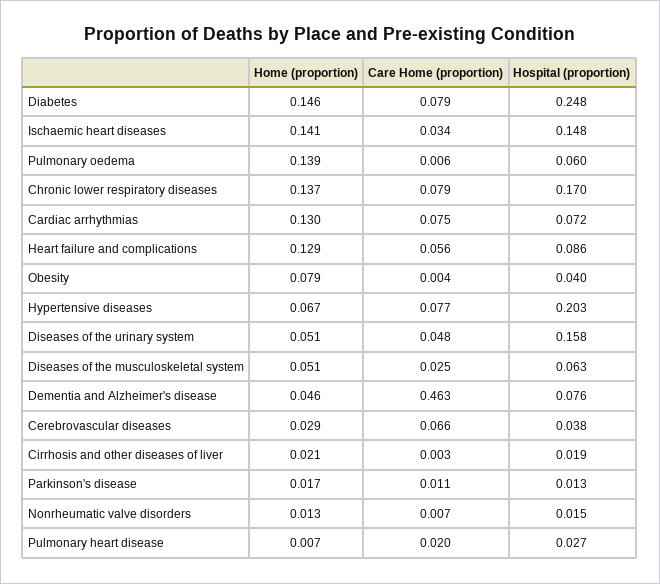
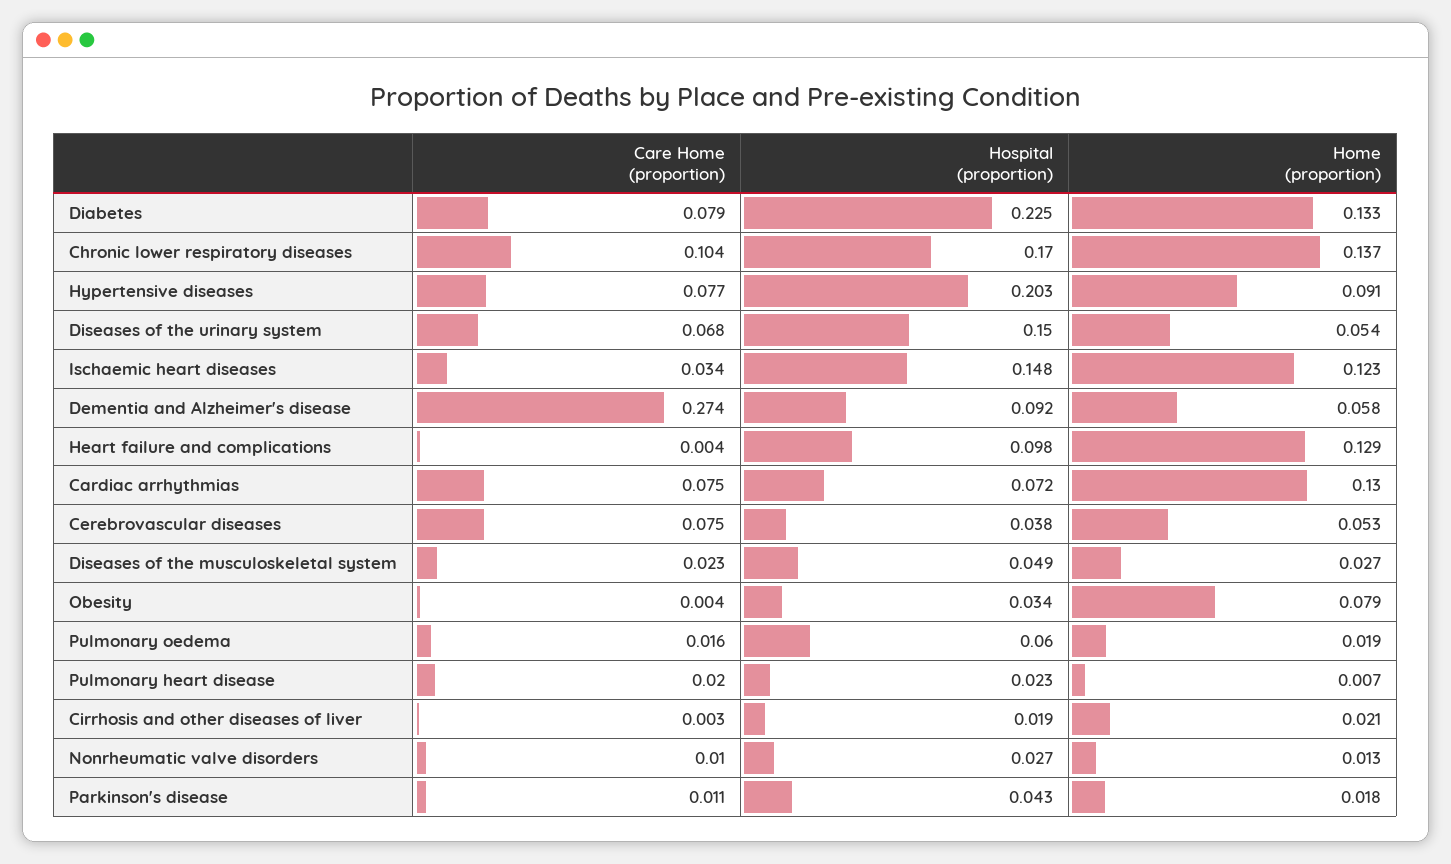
Home (proportion), Diabetes: 0.146 -> 0.133
Hospital (proportion), Diabetes: 0.248 -> 0.225
Home (proportion), Ischaemic heart diseases: 0.141 -> 0.123
Home (proportion), Pulmonary oedema: 0.139 -> 0.019
Care Home (proportion), Pulmonary oedema: 0.006 -> 0.016
Care Home (proportion), Chronic lower respiratory diseases: 0.079 -> 0.104
Care Home (proportion), Heart failure and complications: 0.056 -> 0.004
Hospital (proportion), Heart failure and complications: 0.086 -> 0.098
Hospital (proportion), Obesity: 0.04 -> 0.034
Home (proportion), Hypertensive diseases: 0.067 -> 0.091
Home (proportion), Diseases of the urinary system: 0.051 -> 0.054
Care Home (proportion), Diseases of the urinary system: 0.048 -> 0.068
Hospital (proportion), Diseases of the urinary system: 0.158 -> 0.15
Home (proportion), Diseases of the musculoskeletal system: 0.051 -> 0.027
Care Home (proportion), Diseases of the musculoskeletal system: 0.025 -> 0.023
Hospital (proportion), Diseases of the musculoskeletal system: 0.063 -> 0.049
Home (proportion), Dementia and Alzheimer's disease: 0.046 -> 0.058
Care Home (proportion), Dementia and Alzheimer's disease: 0.463 -> 0.274
Hospital (proportion), Dementia and Alzheimer's disease: 0.076 -> 0.092
Home (proportion), Cerebrovascular diseases: 0.029 -> 0.053
Care Home (proportion), Cerebrovascular diseases: 0.066 -> 0.075
Home (proportion), Parkinson's disease: 0.017 -> 0.018
Hospital (proportion), Parkinson's disease: 0.013 -> 0.043
Care Home (proportion), Nonrheumatic valve disorders: 0.007 -> 0.01
Hospital (proportion), Nonrheumatic valve disorders: 0.015 -> 0.027
Hospital (proportion), Pulmonary heart disease: 0.027 -> 0.023

